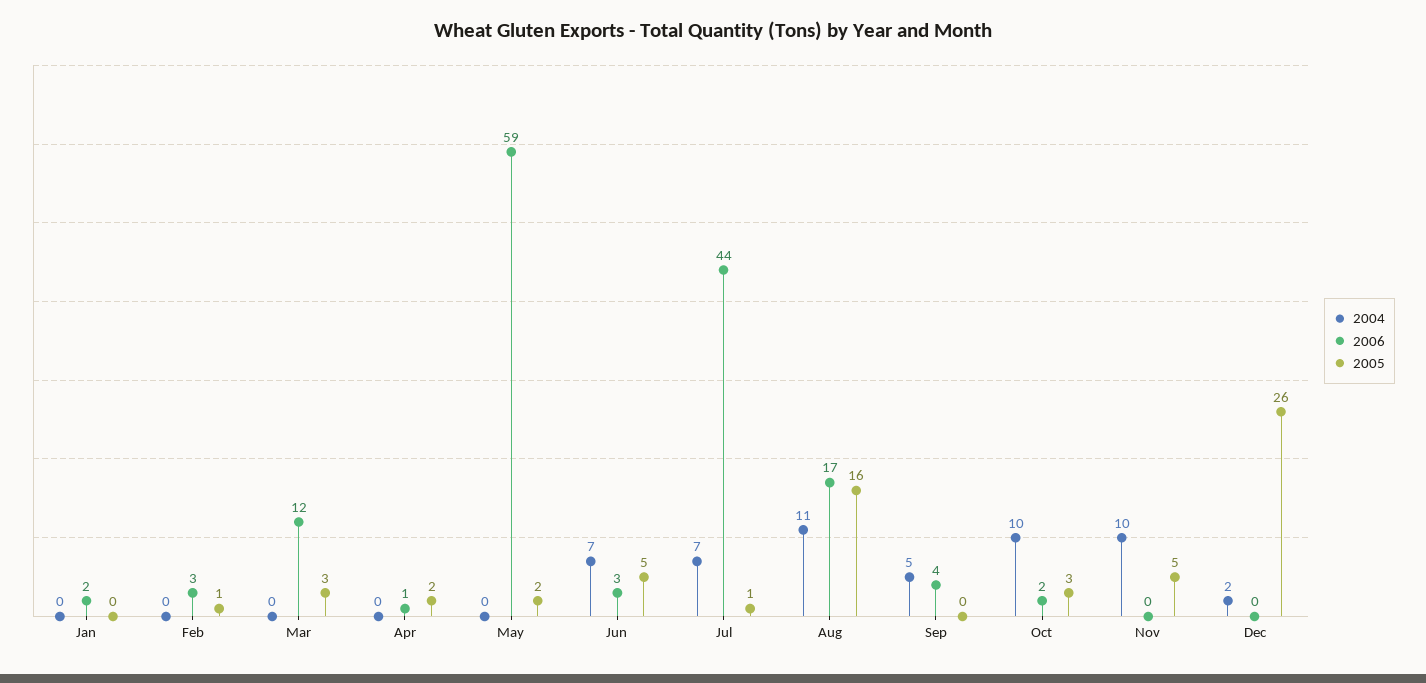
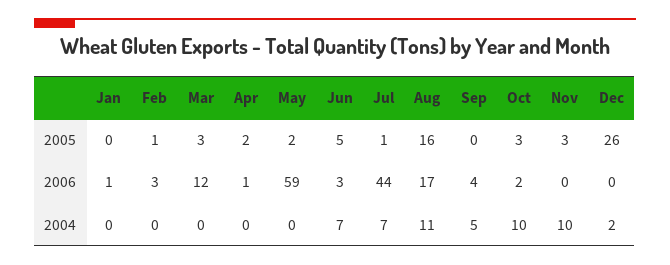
2006, Jan: 2 -> 1
2005, Nov: 5 -> 3

